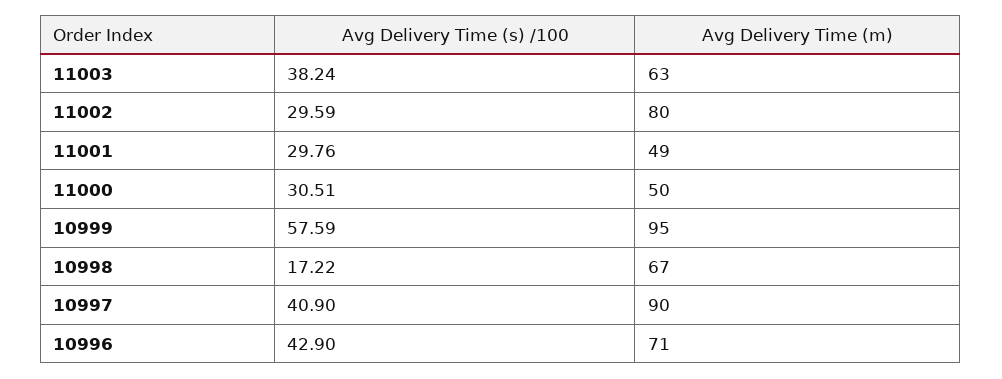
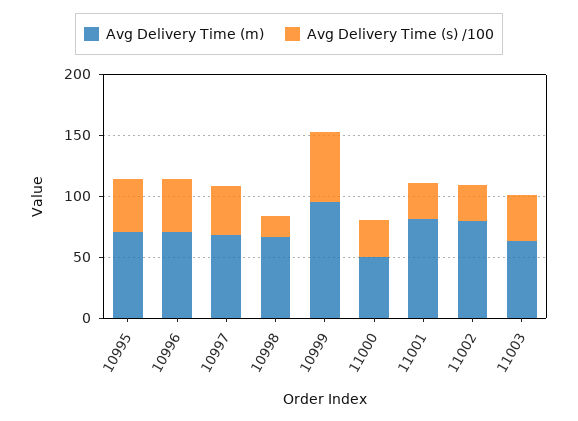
Avg Delivery Time (m), 11001: 49 -> 80
Avg Delivery Time (m), 10997: 90 -> 70
Avg Delivery Time (m), 10995: none -> 70
Avg Delivery Time (s) /100, 10995: none -> 40

